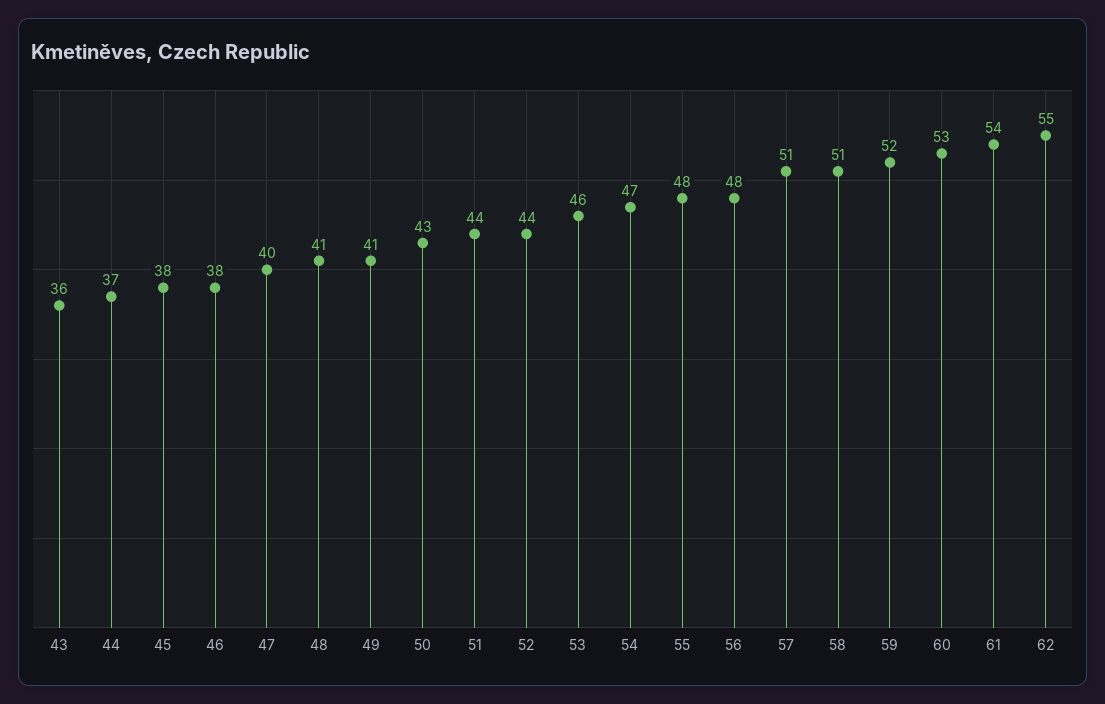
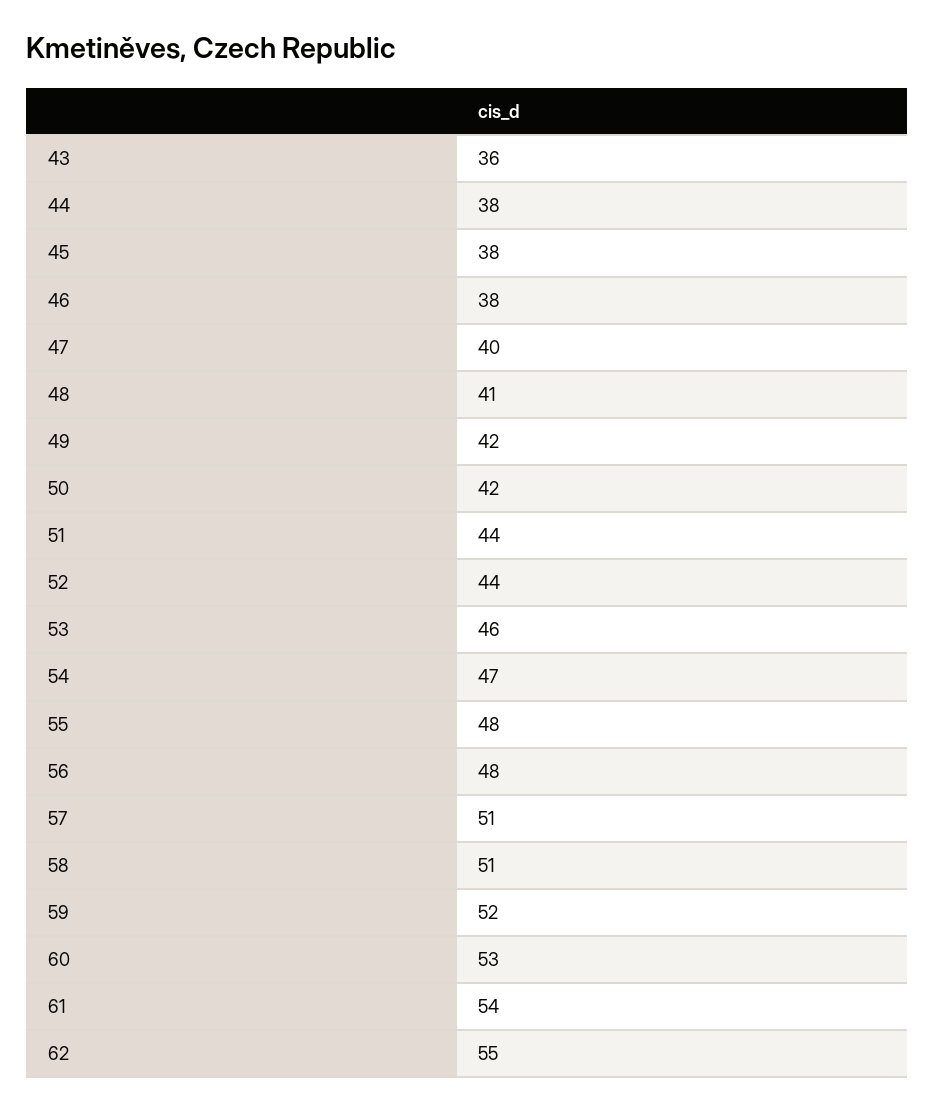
44: 37 -> 38
49: 41 -> 42
50: 43 -> 42

